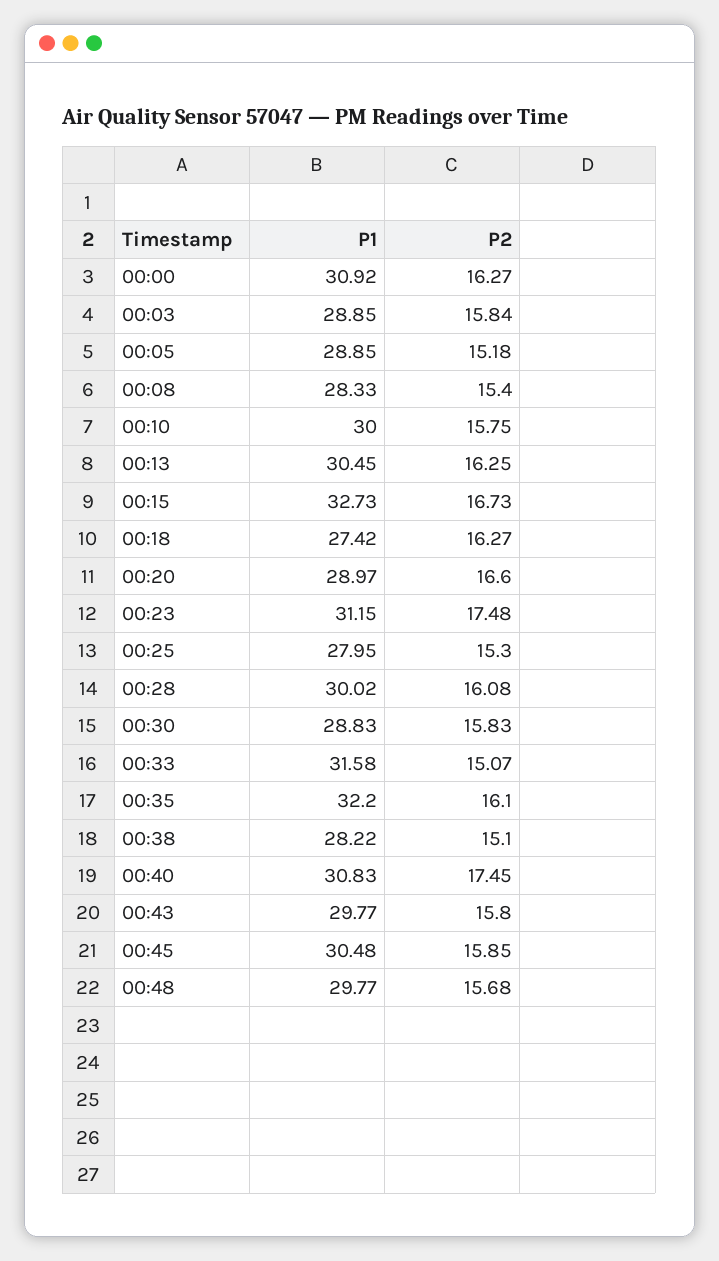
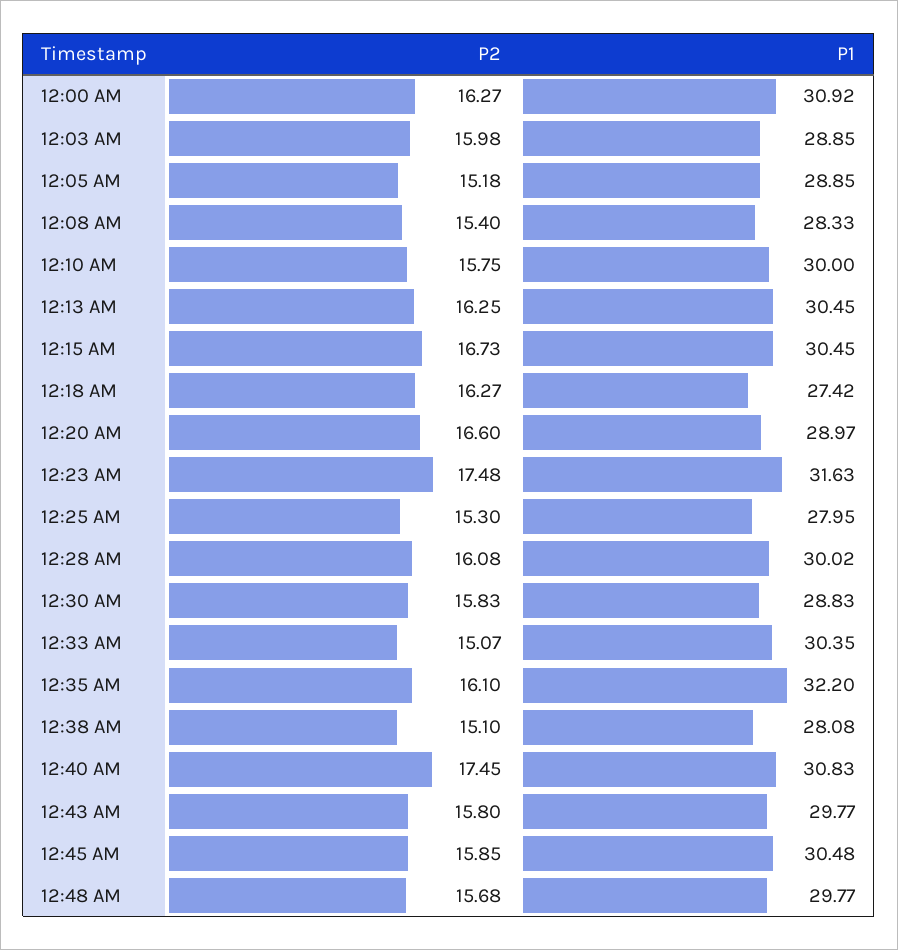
P2, 00:03: 15.84 -> 15.98
P1, 00:15: 32.73 -> 30.45
P1, 00:23: 31.15 -> 31.63
P1, 00:33: 31.58 -> 30.35
P1, 00:38: 28.22 -> 28.08

